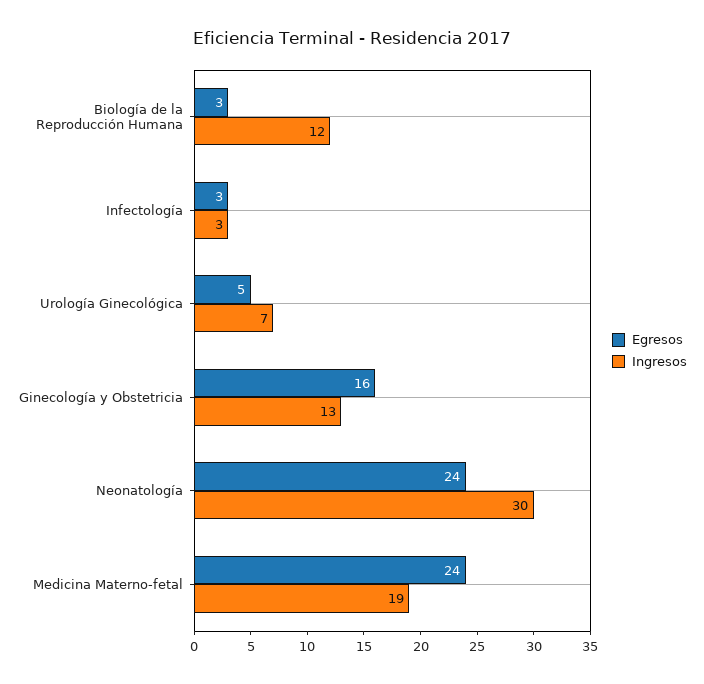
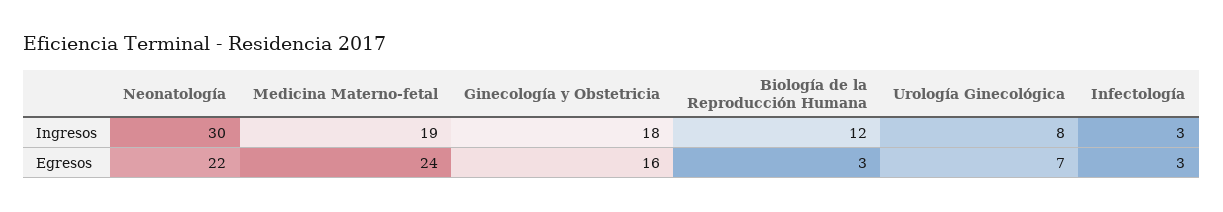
Egresos, Urología Ginecológica: 5 -> 7
Ingresos, Urología Ginecológica: 7 -> 8
Ingresos, Ginecología y Obstetricia: 13 -> 18
Egresos, Neonatología: 24 -> 22

